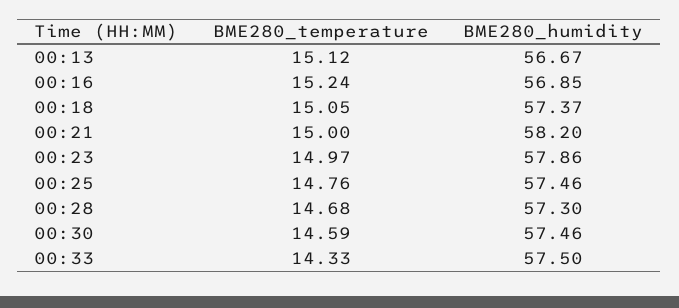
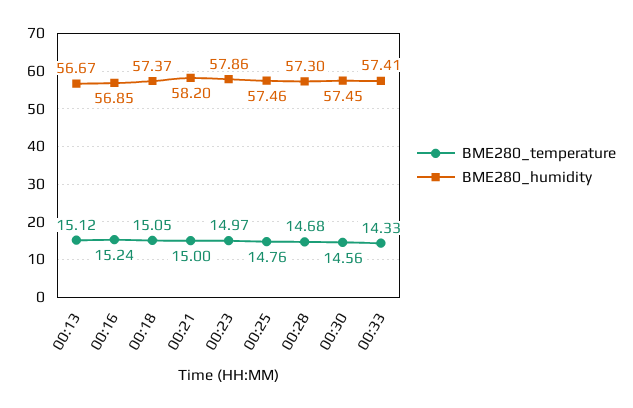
BME280_temperature, 00:30: 14.59 -> 14.56
BME280_humidity, 00:30: 57.46 -> 57.45
BME280_humidity, 00:33: 57.5 -> 57.41

